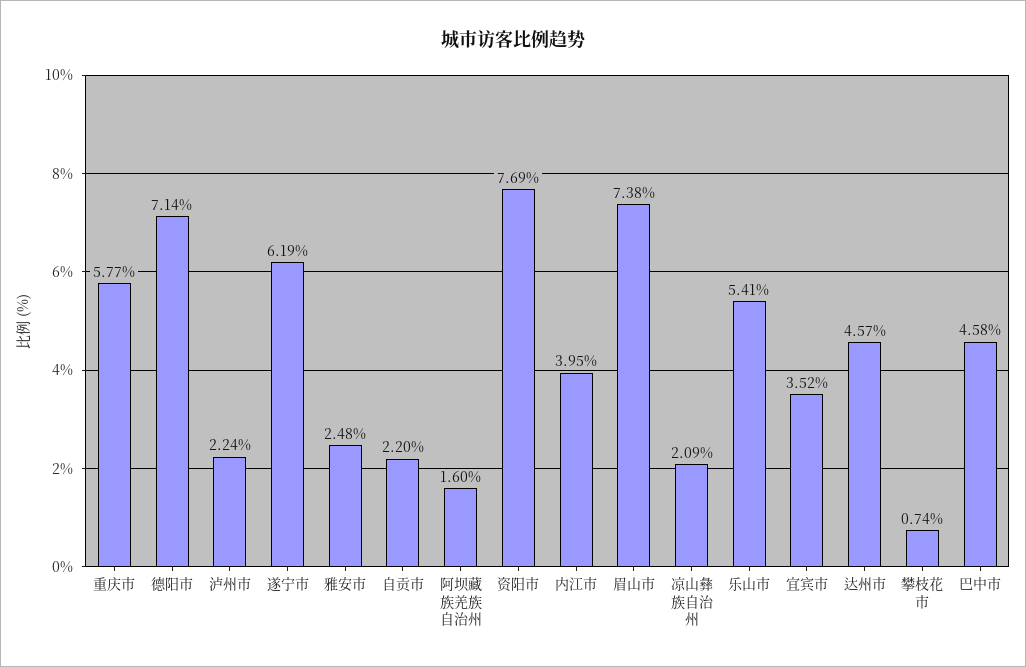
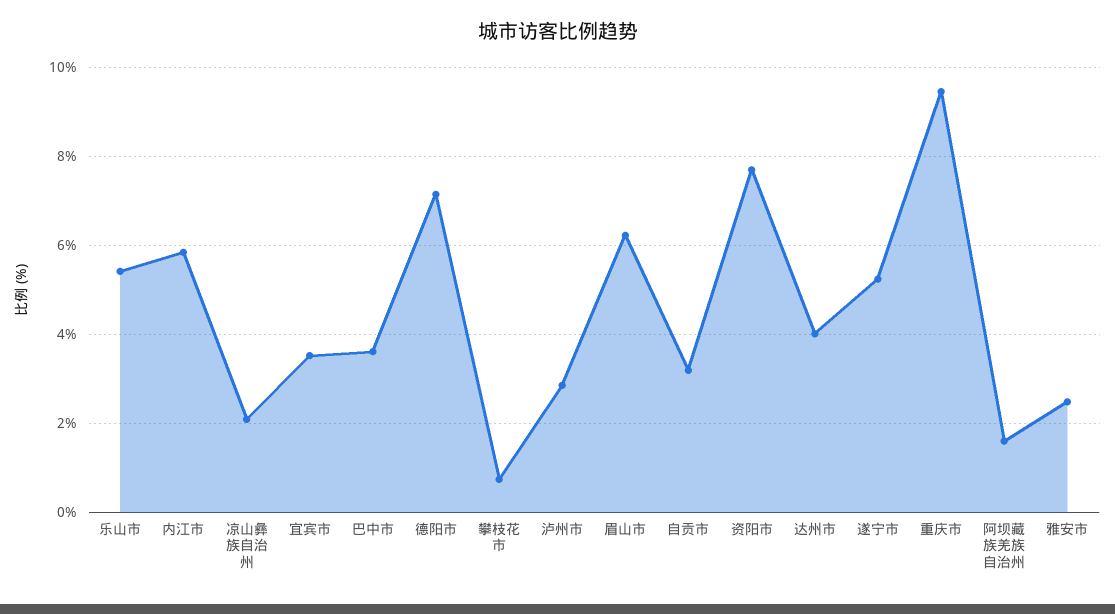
重庆市: 5.77 -> 9.4
泸州市: 2.24 -> 2.8
遂宁市: 6.19 -> 5.2
自贡市: 2.2 -> 3.2
内江市: 3.95 -> 5.8
眉山市: 7.38 -> 6.2
达州市: 4.57 -> 4
巴中市: 4.58 -> 3.6

